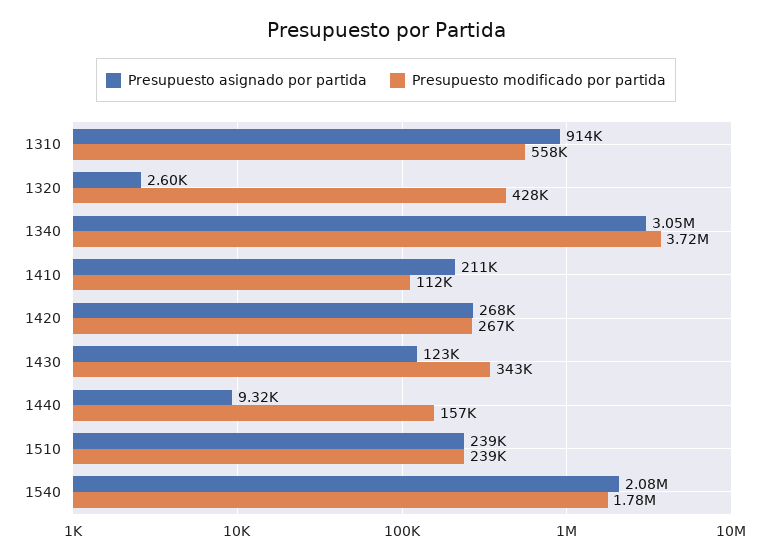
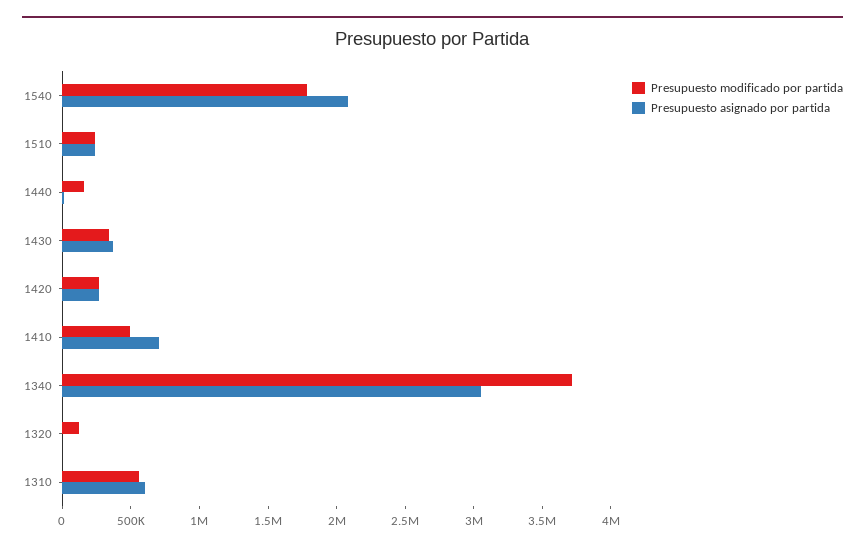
Presupuesto asignado por partida, 1310: 914000 -> 600000
Presupuesto modificado por partida, 1320: 428000 -> 100000
Presupuesto asignado por partida, 1410: 211000 -> 700000
Presupuesto modificado por partida, 1410: 112000 -> 500000
Presupuesto asignado por partida, 1430: 123000 -> 400000

